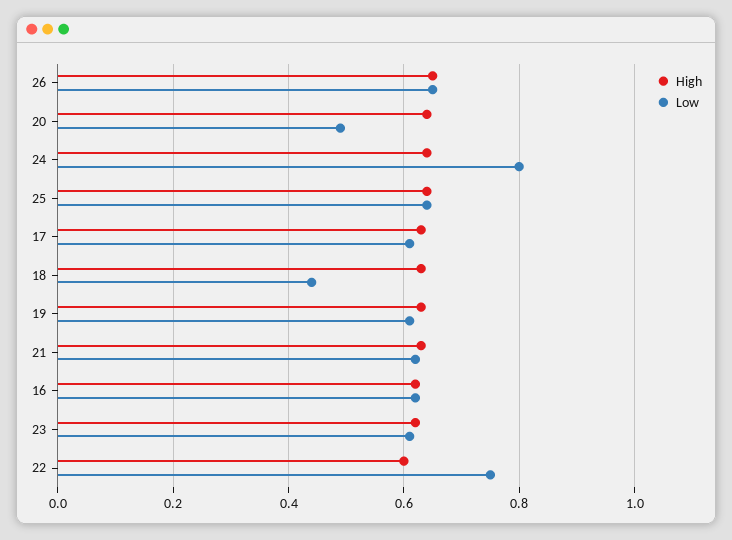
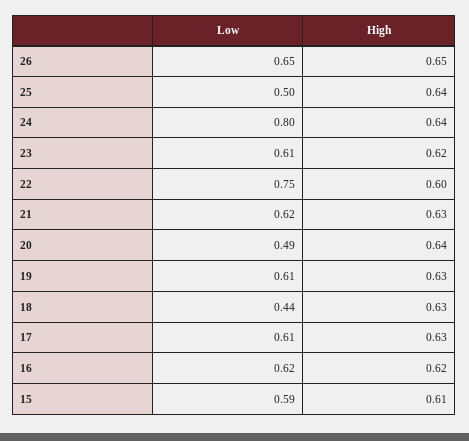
Low, 25: 0.65 -> 0.5
Low, 15: none -> 0.59
High, 15: none -> 0.61

